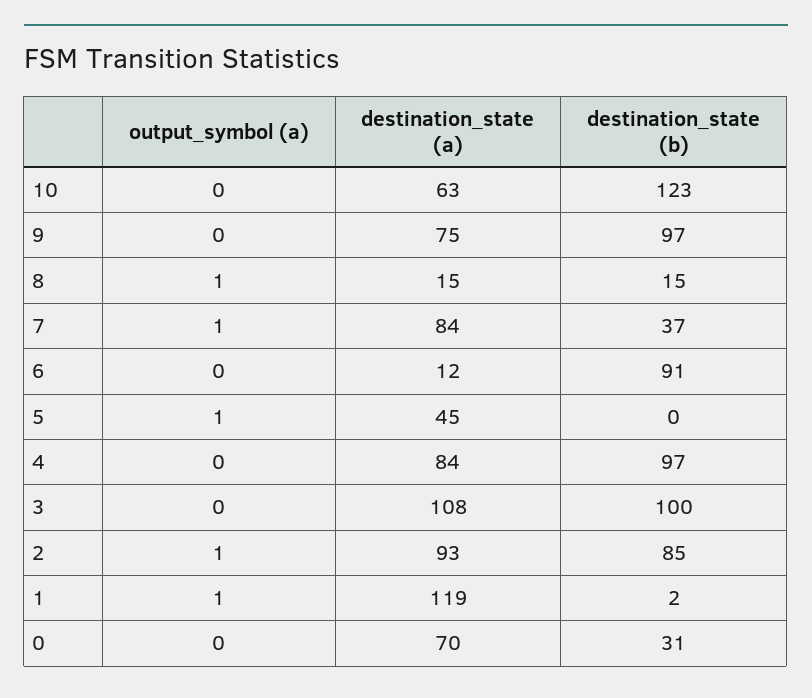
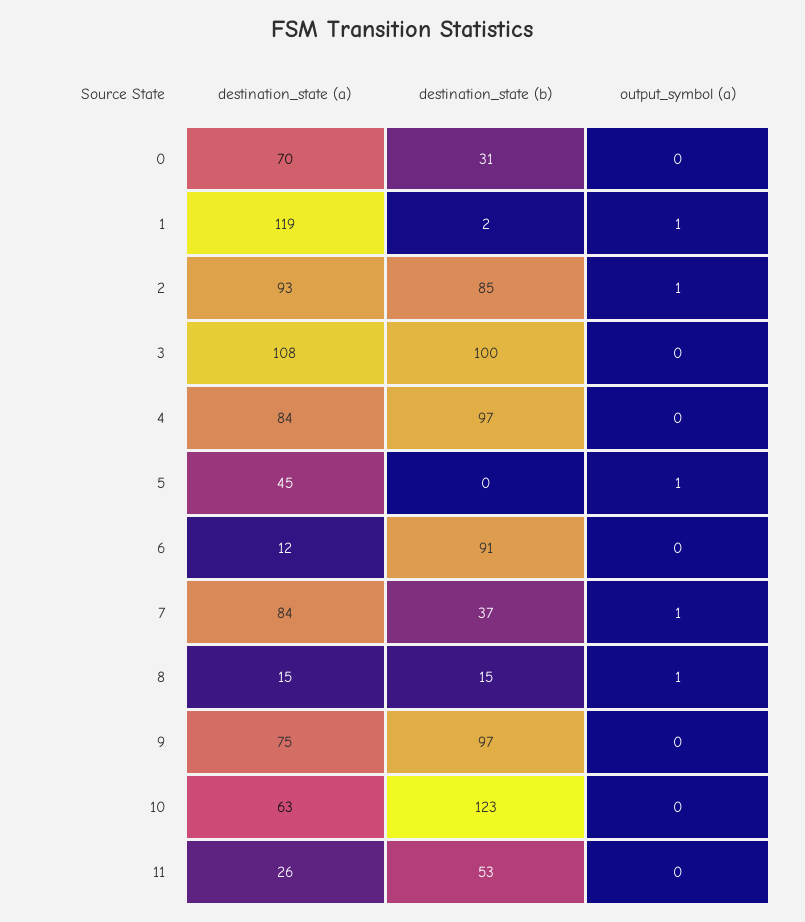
destination_state (a), 11: none -> 26
destination_state (b), 11: none -> 53
output_symbol (a), 11: none -> 0

